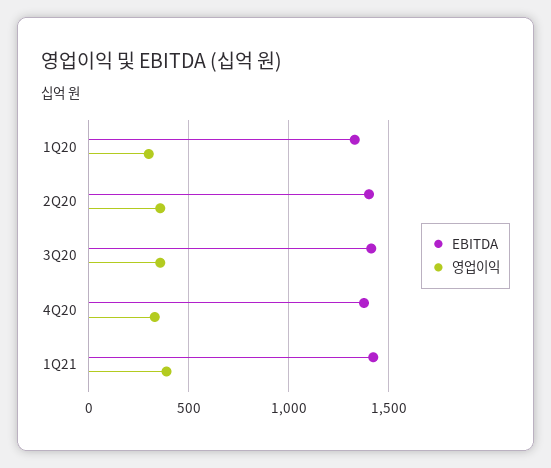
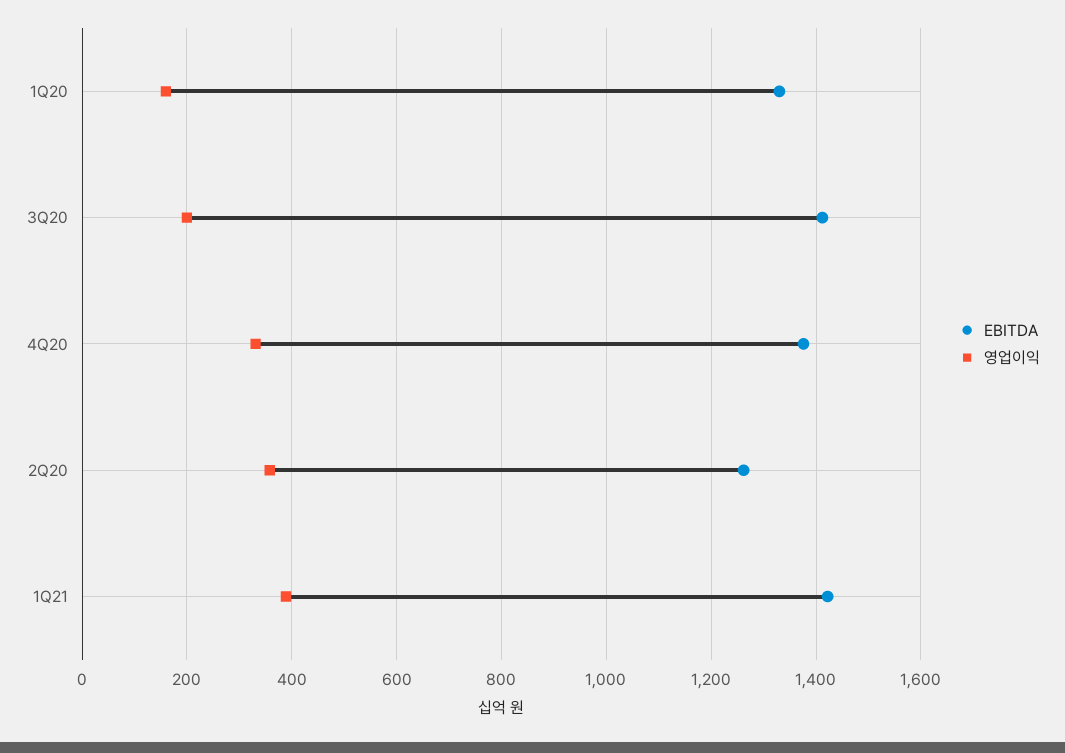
영업이익, 1Q20: 300 -> 160
EBITDA, 2Q20: 1400 -> 1260
영업이익, 3Q20: 350 -> 200

